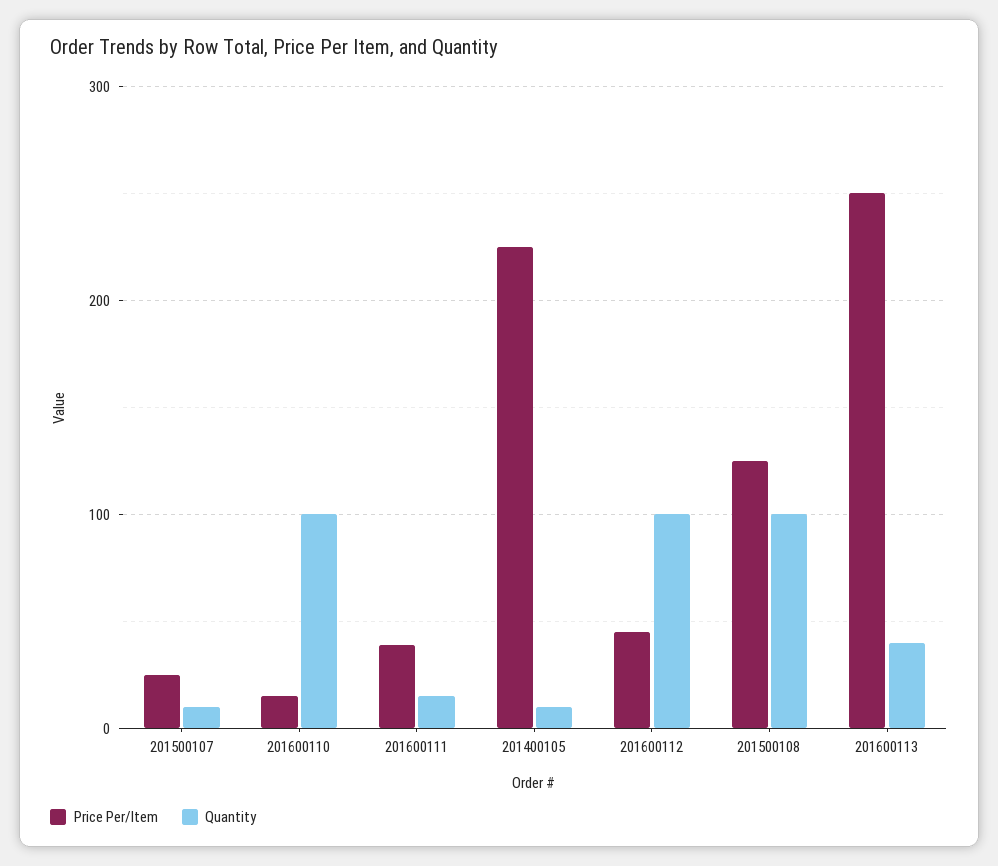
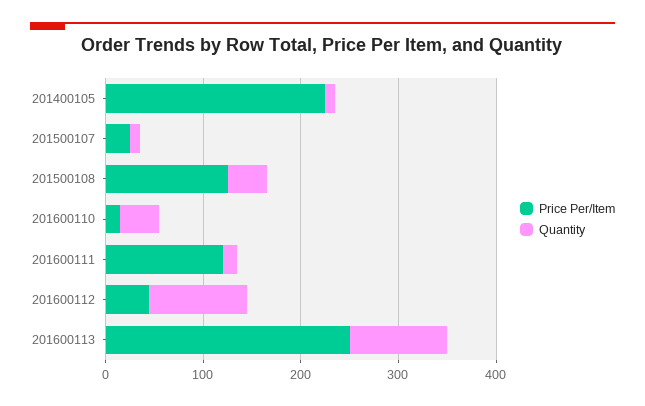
Quantity, 201600110: 100 -> 40
Price Per/Item, 201600111: 40 -> 120
Quantity, 201500108: 100 -> 40
Quantity, 201600113: 40 -> 100

